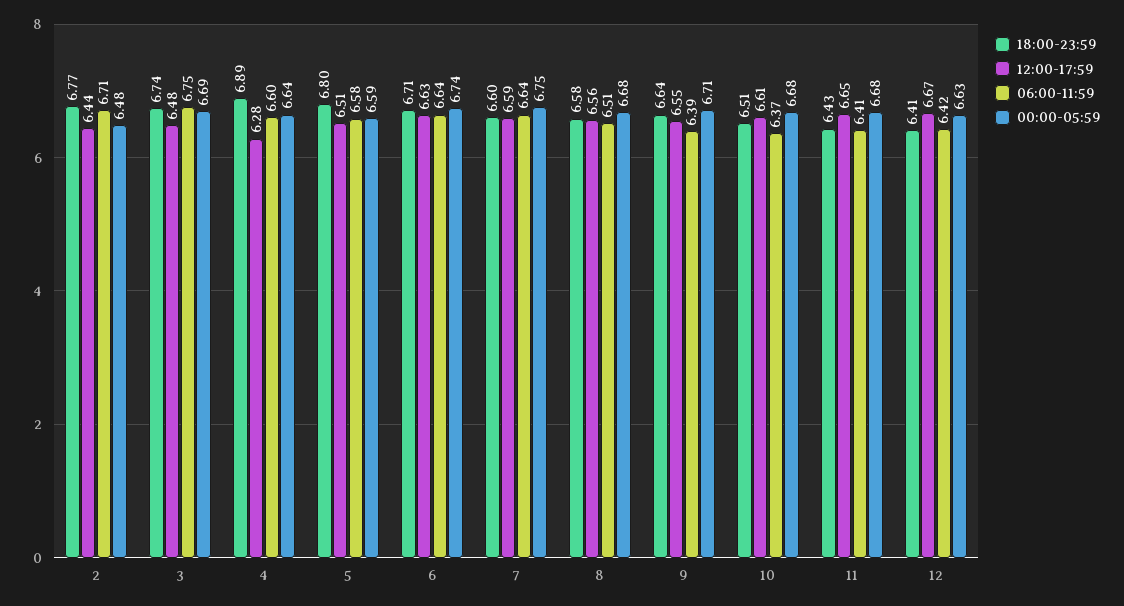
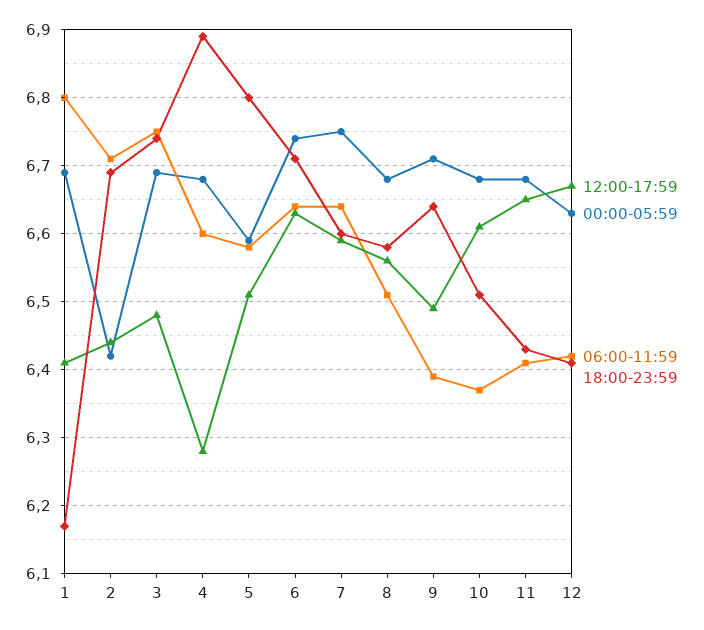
18:00-23:59, 2: 6.77 -> 6.69
00:00-05:59, 2: 6.48 -> 6.42
00:00-05:59, 4: 6.64 -> 6.68
12:00-17:59, 9: 6.55 -> 6.49
12:00-17:59, 1: none -> 6.41
00:00-05:59, 1: none -> 6.69
06:00-11:59, 1: none -> 6.8
18:00-23:59, 1: none -> 6.17

